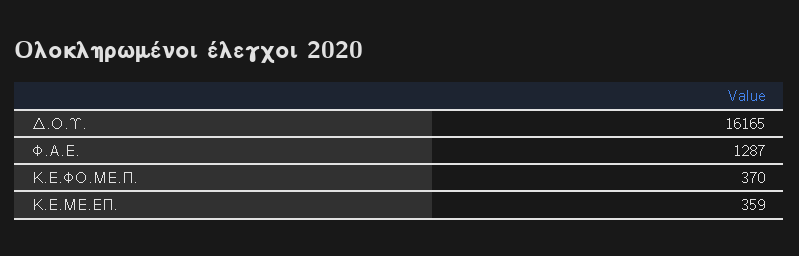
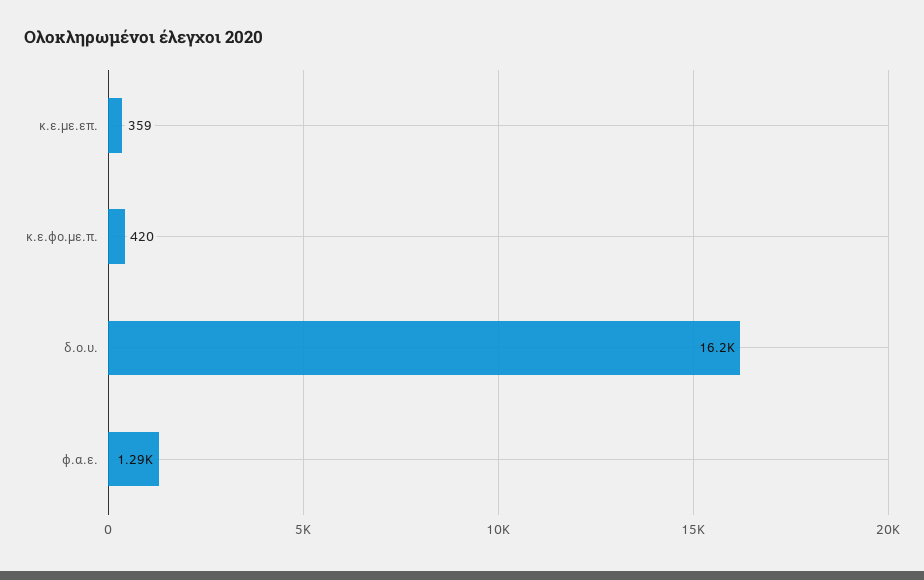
Κ.Ε.ΦΟ.ΜΕ.Π.: 370 -> 420

